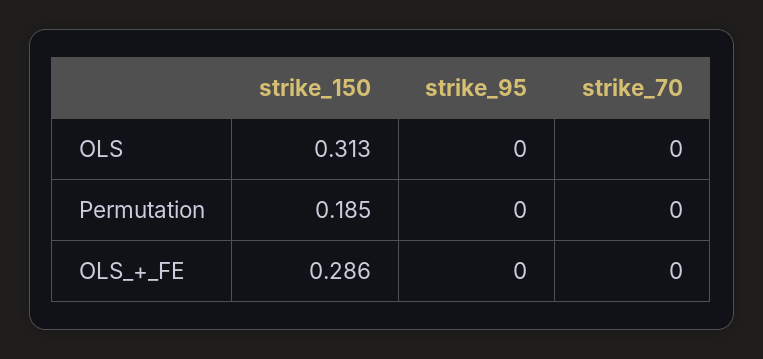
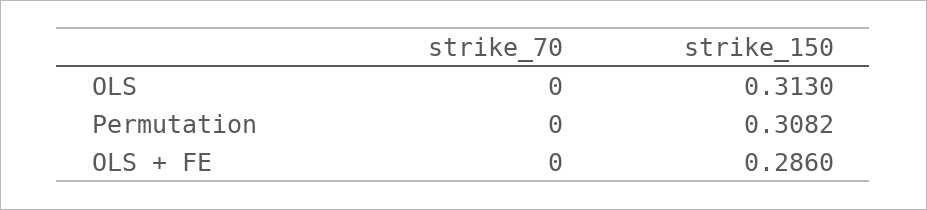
strike_95, OLS: 0 -> none
strike_150, Permutation: 0.185 -> 0.3082
strike_95, Permutation: 0 -> none
strike_95, OLS_+_FE: 0 -> none

